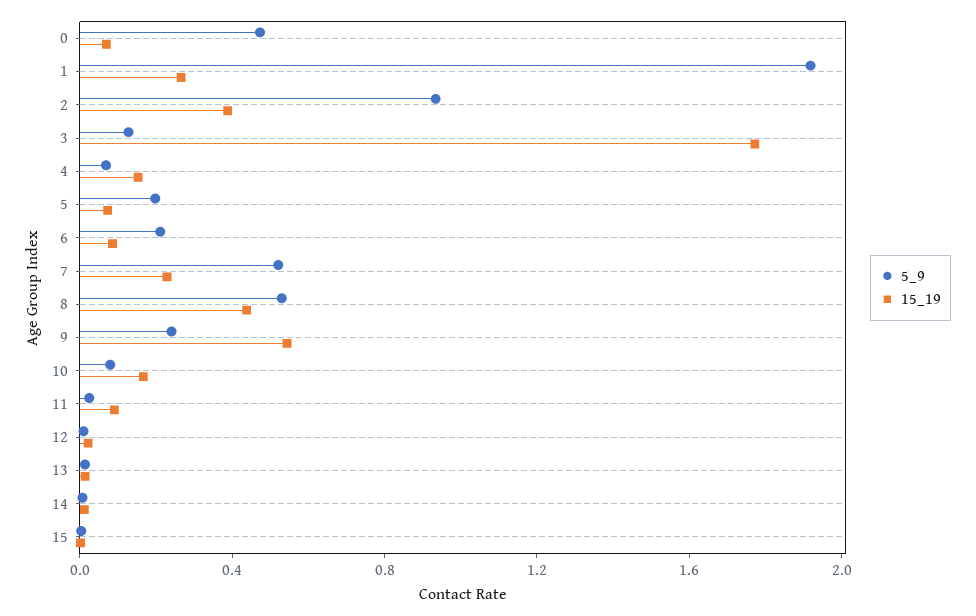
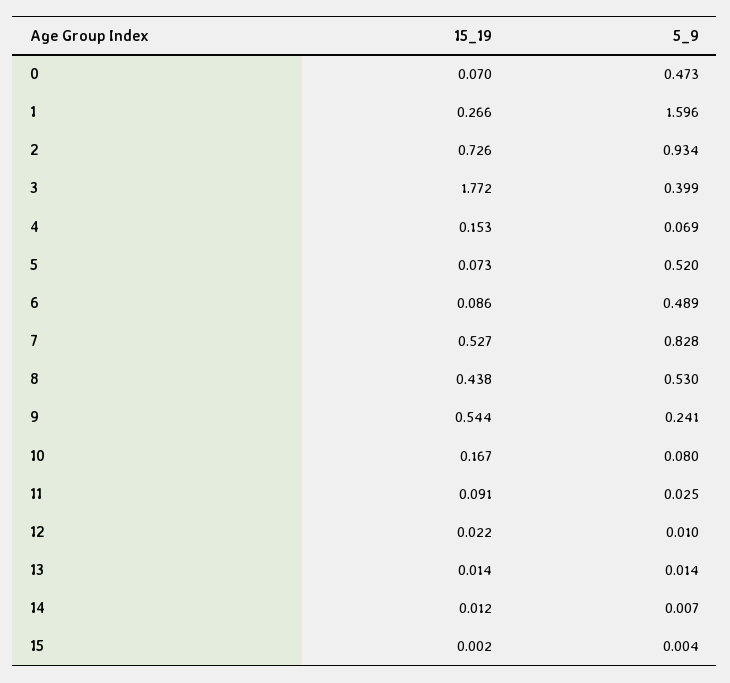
5_9, 1: 1.9 -> 1.596
15_19, 2: 0.4 -> 0.726
5_9, 3: 0.1 -> 0.399
5_9, 5: 0.2 -> 0.52
5_9, 6: 0.2 -> 0.489
5_9, 7: 0.5 -> 0.828
15_19, 7: 0.2 -> 0.527

